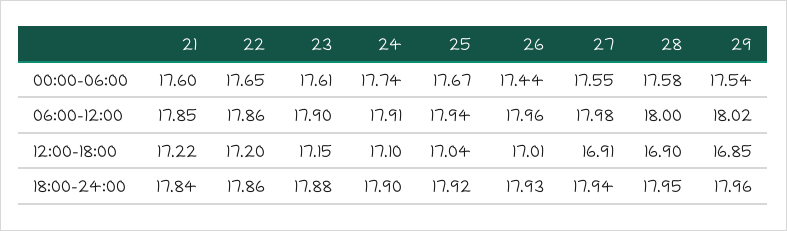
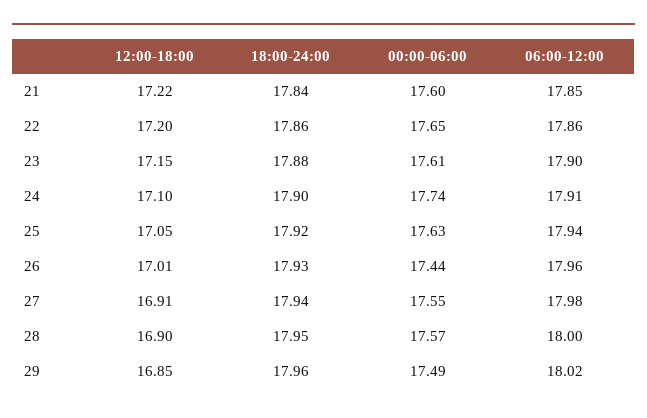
25, 00:00-06:00: 17.67 -> 17.63
28, 00:00-06:00: 17.58 -> 17.57
29, 00:00-06:00: 17.54 -> 17.49
25, 12:00-18:00: 17.04 -> 17.05

